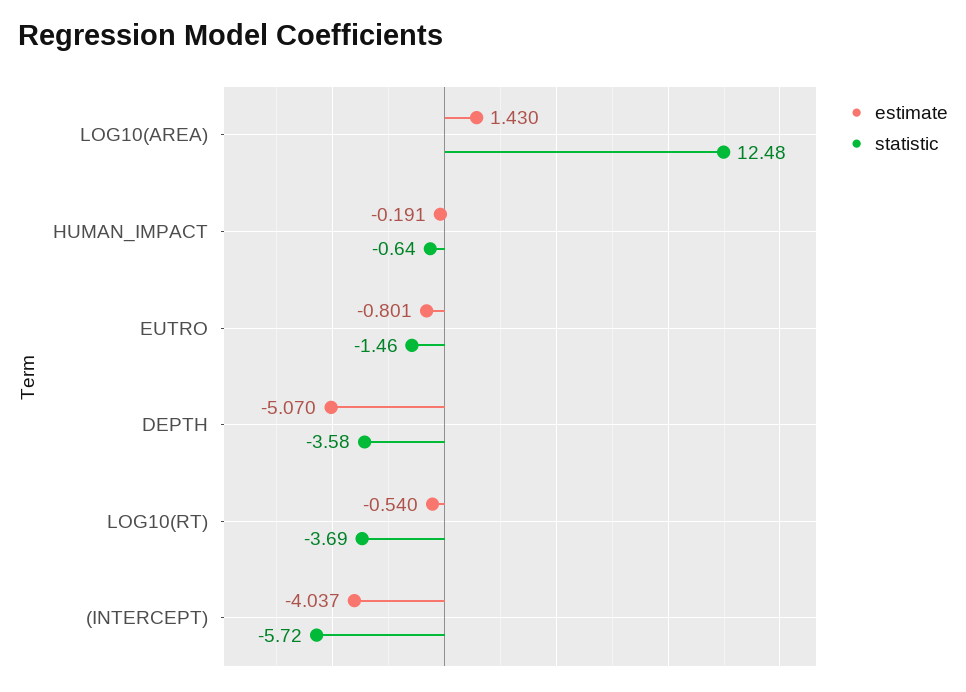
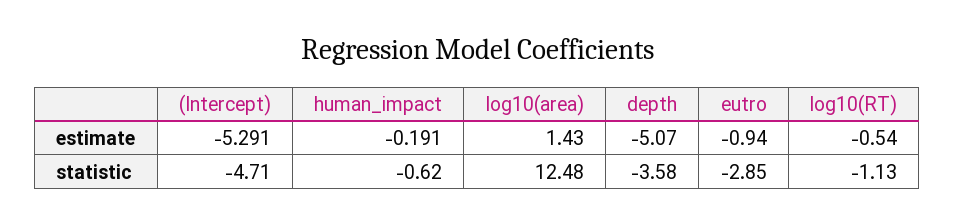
statistic, HUMAN_IMPACT: -0.64 -> -0.62
estimate, EUTRO: -0.801 -> -0.94
statistic, EUTRO: -1.46 -> -2.85
statistic, LOG10(RT): -3.69 -> -1.13
estimate, (INTERCEPT): -4.037 -> -5.291
statistic, (INTERCEPT): -5.72 -> -4.71

